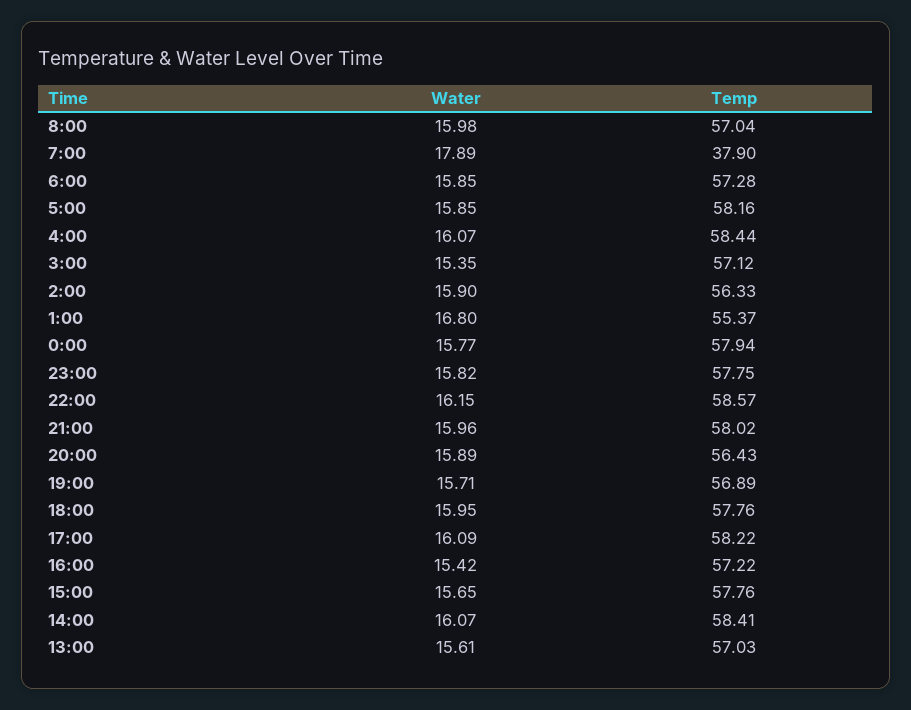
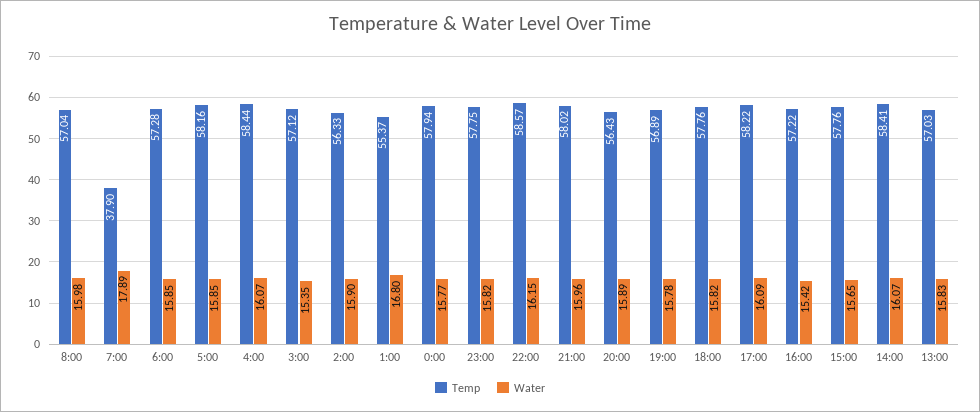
Water, 19:00: 15.71 -> 15.78
Water, 18:00: 15.95 -> 15.82
Water, 13:00: 15.61 -> 15.83

